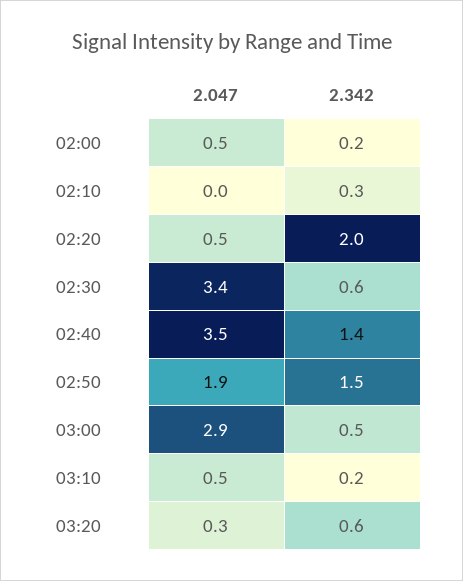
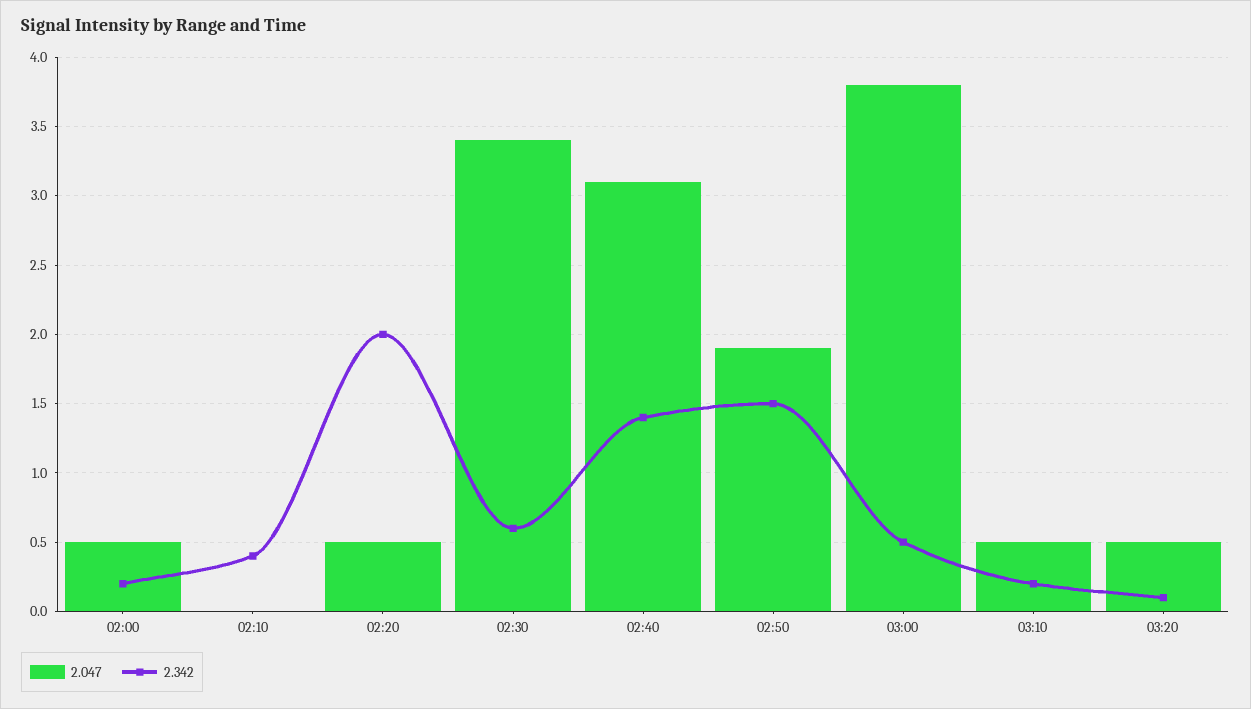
2.342, 02:10: 0.3 -> 0.4
2.047, 02:40: 3.5 -> 3.1
2.047, 03:00: 2.9 -> 3.8
2.047, 03:20: 0.3 -> 0.5
2.342, 03:20: 0.6 -> 0.1

